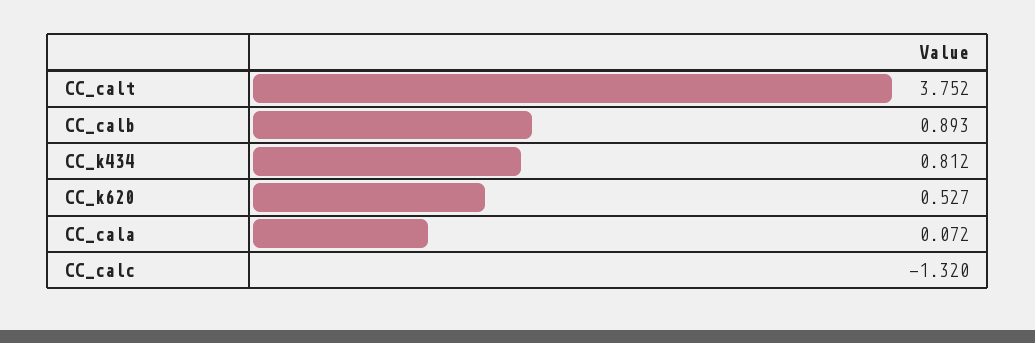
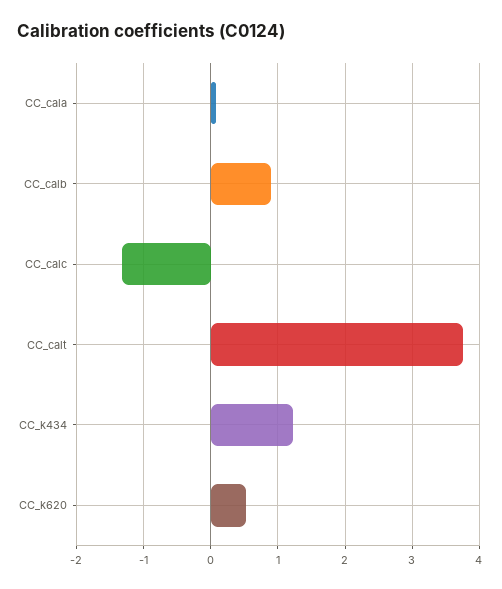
CC_k434: 0.812 -> 1.2

